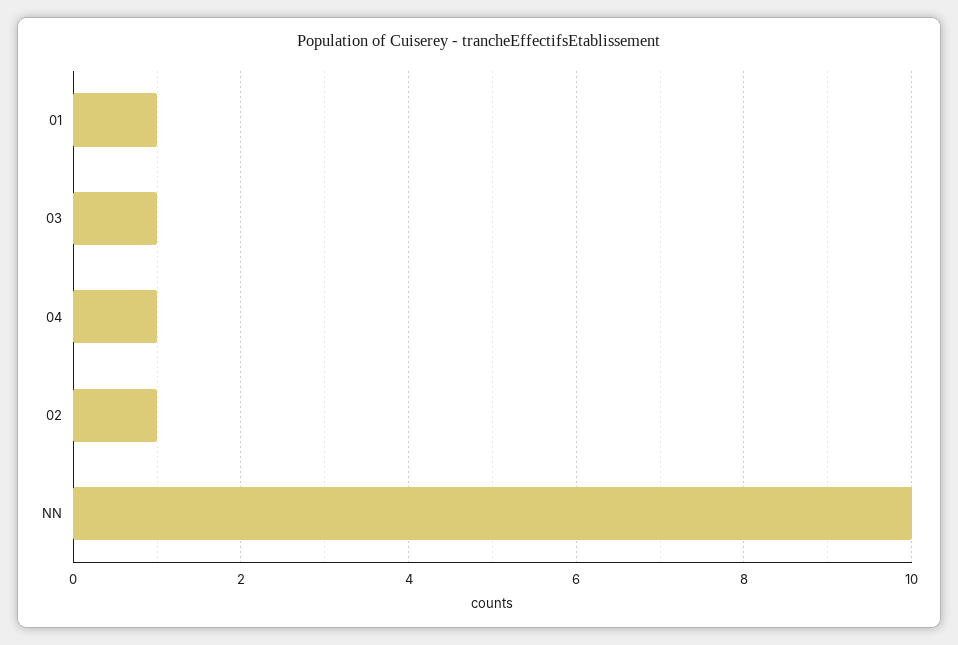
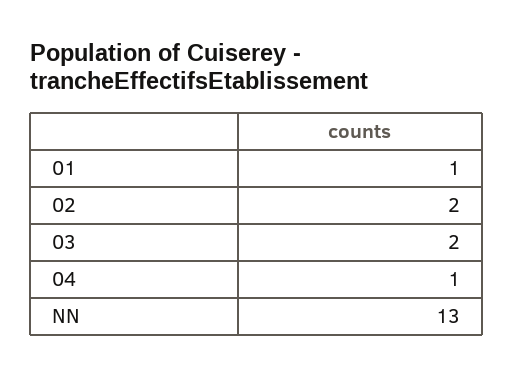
03: 1 -> 2
02: 1 -> 2
NN: 10 -> 13

